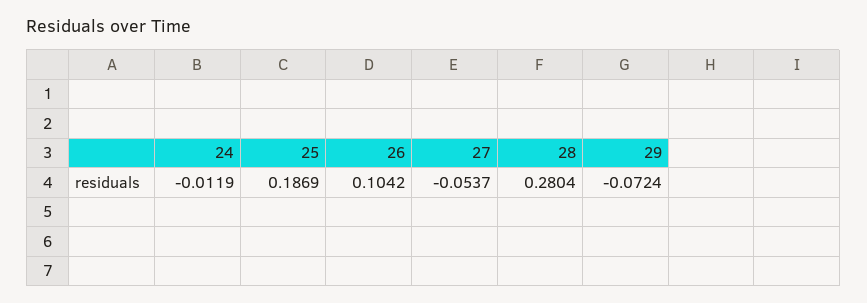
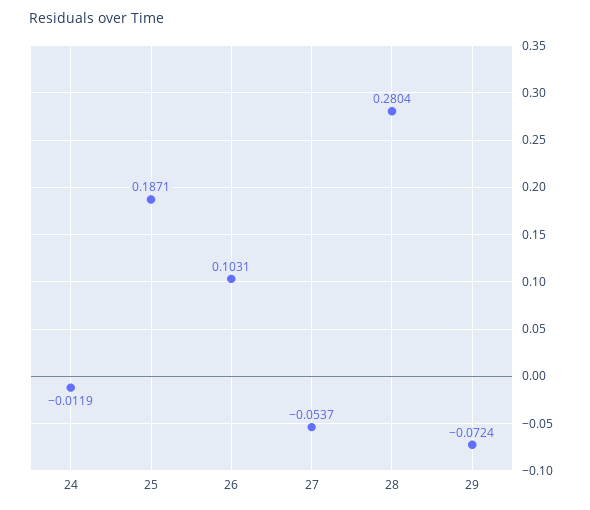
25: 0.1869 -> 0.1871
26: 0.1042 -> 0.1031

